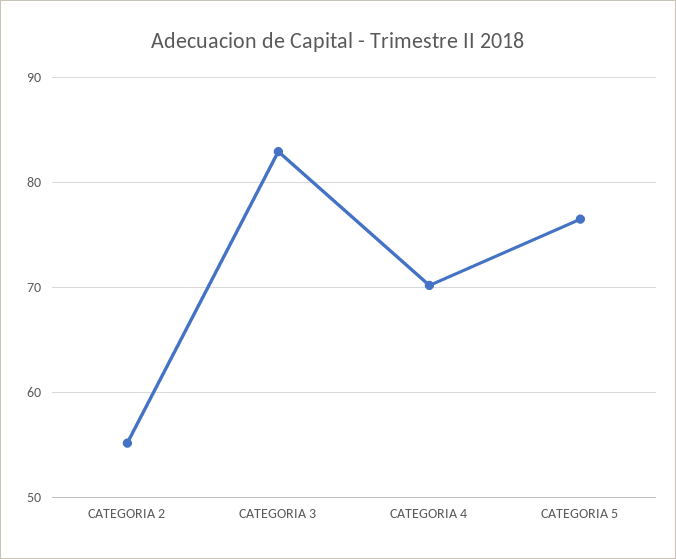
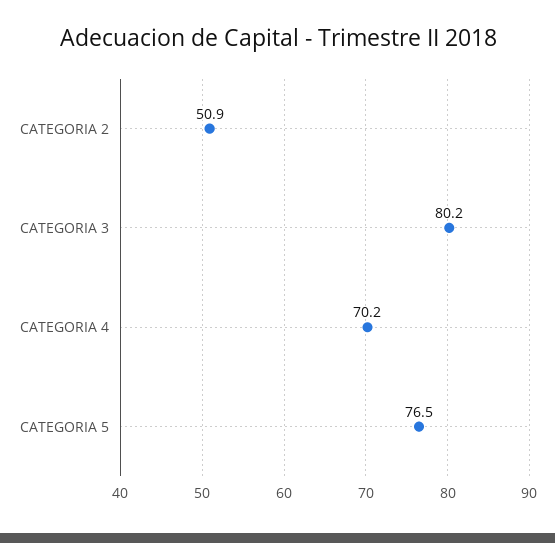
CATEGORIA 2: 55 -> 50.9
CATEGORIA 3: 83 -> 80.2

